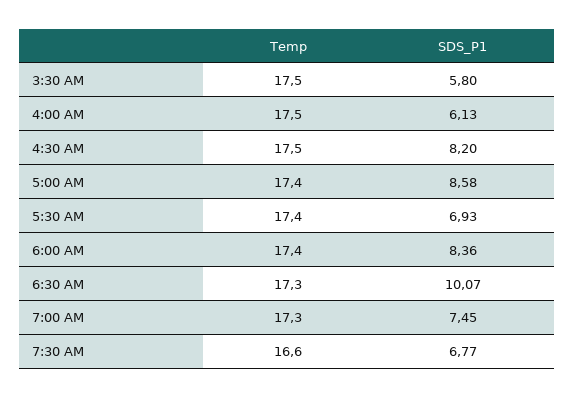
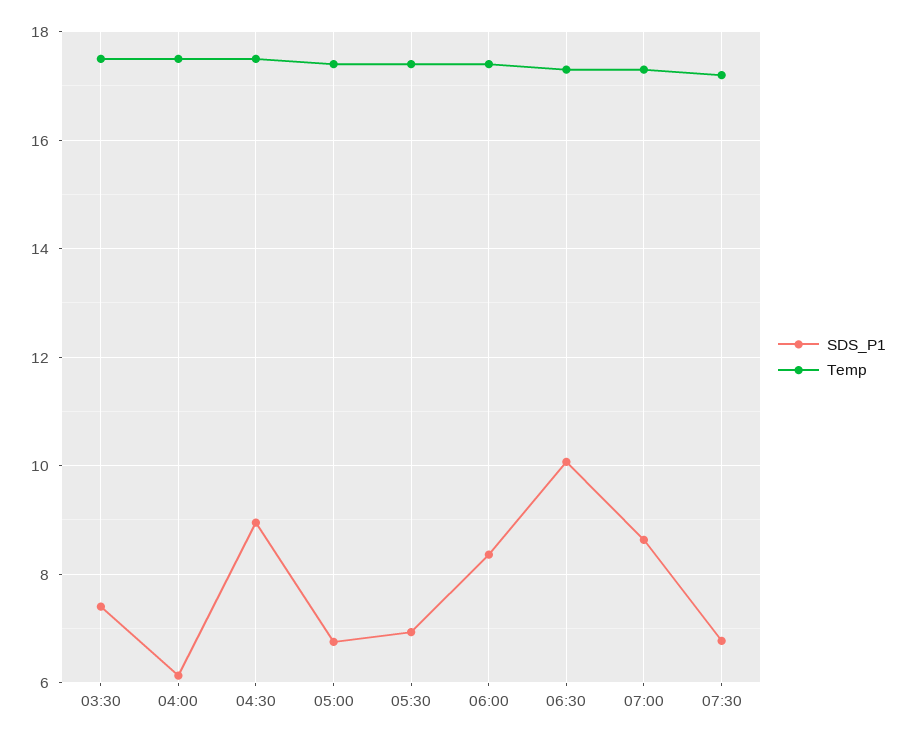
SDS_P1, 3:30 AM: 5.8 -> 7.4
SDS_P1, 4:30 AM: 8.2 -> 9
SDS_P1, 5:00 AM: 8.58 -> 6.8
SDS_P1, 7:00 AM: 7.45 -> 8.6
Temp, 7:30 AM: 16.6 -> 17.2

